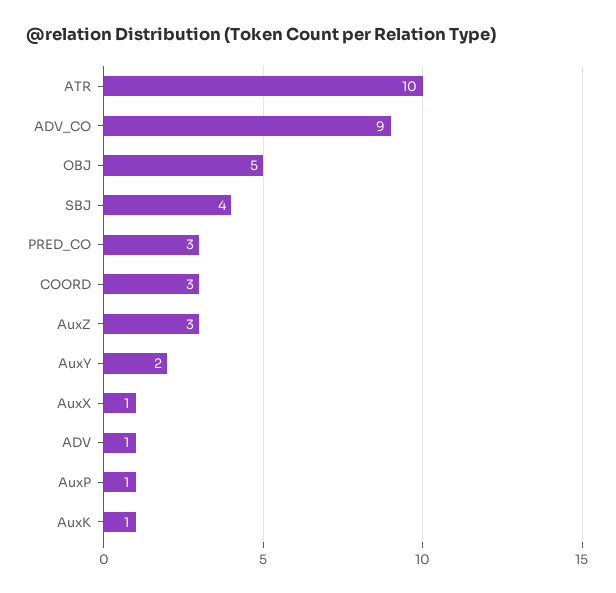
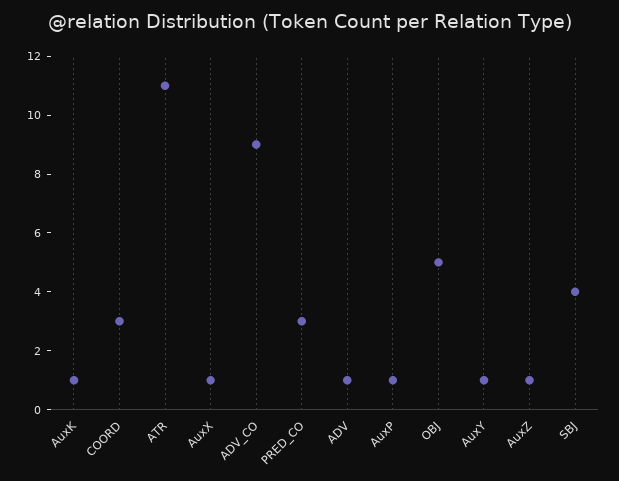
ATR: 10 -> 11
AuxZ: 3 -> 1
AuxY: 2 -> 1

